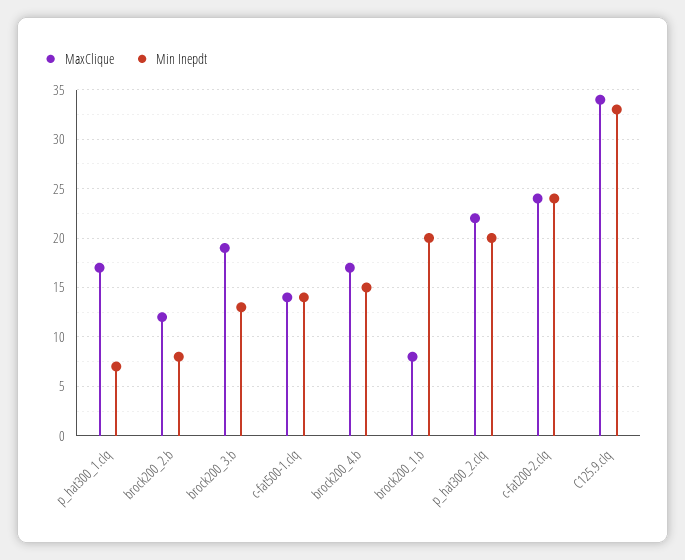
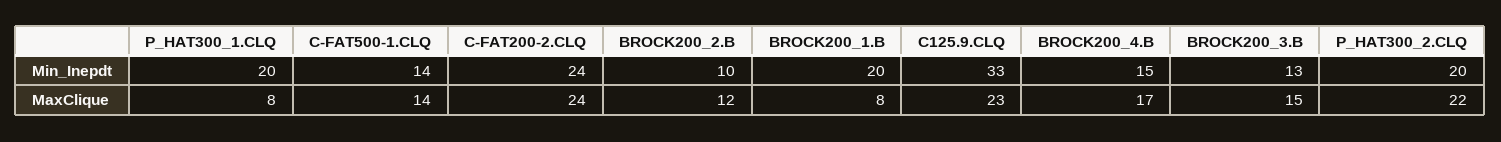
MaxClique, p_hat300_1.clq: 17 -> 8
Min Inepdt, p_hat300_1.clq: 7 -> 20
Min Inepdt, brock200_2.b: 8 -> 10
MaxClique, brock200_3.b: 19 -> 15
MaxClique, C125.9.clq: 34 -> 23

